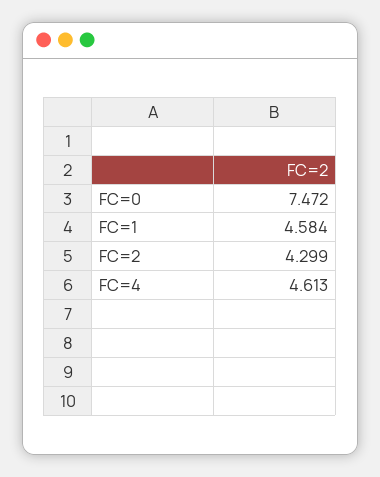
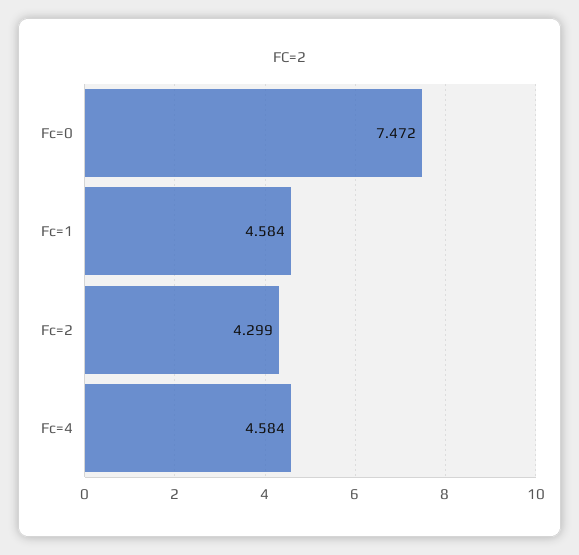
FC=4: 4.613 -> 4.584

